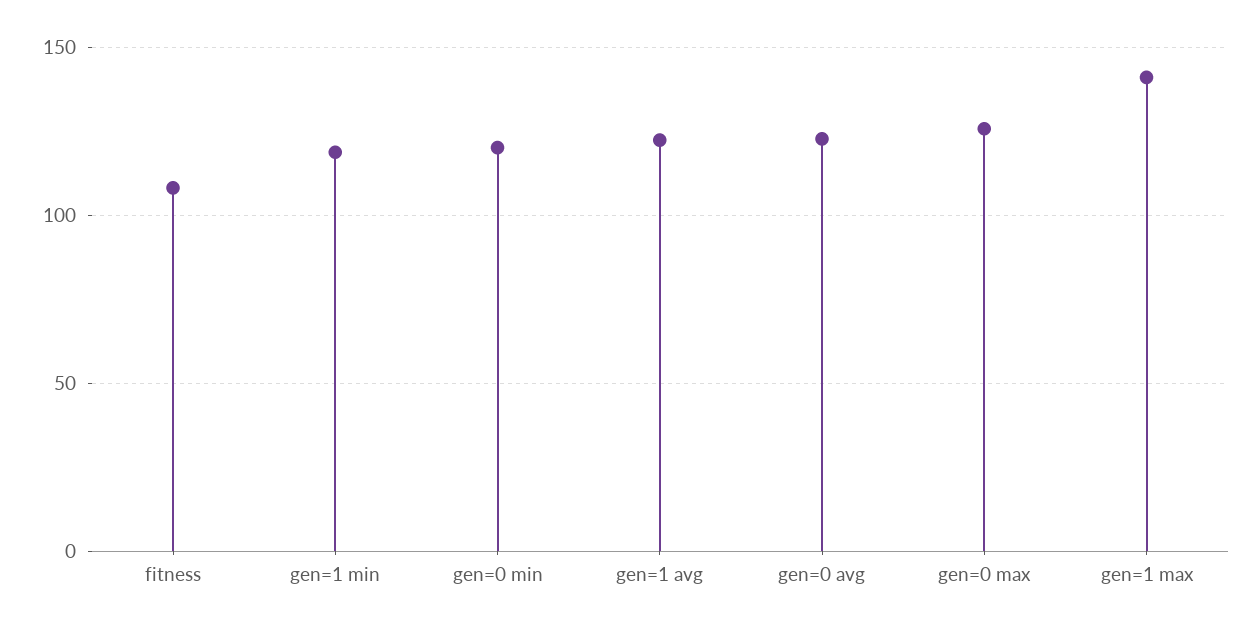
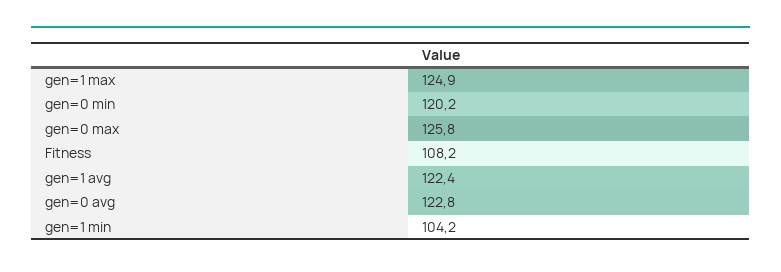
gen=1 min: 120 -> 104.2
gen=1 max: 140 -> 124.9

